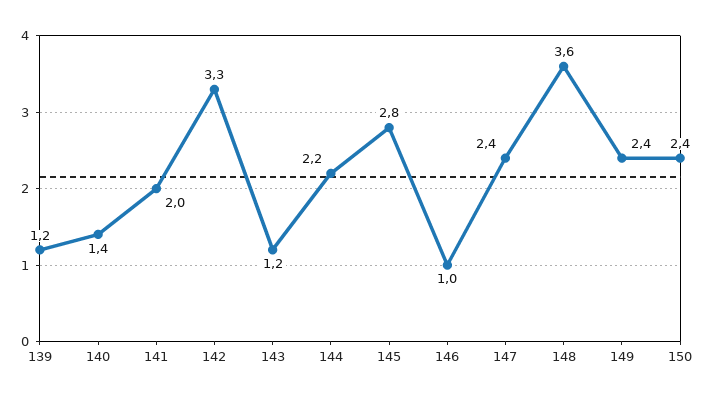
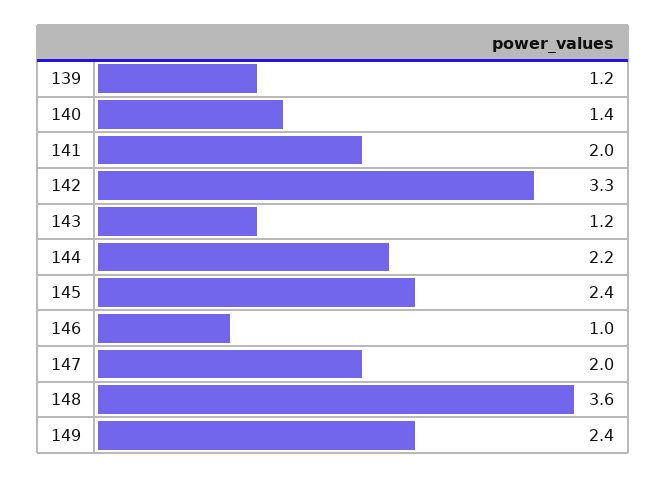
145: 2.8 -> 2.4
147: 2.4 -> 2
150: 2.4 -> none

